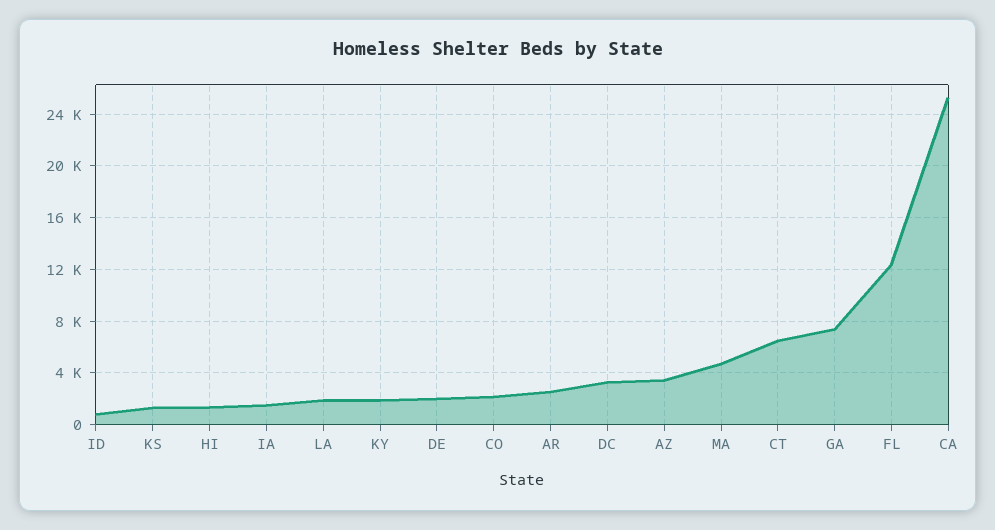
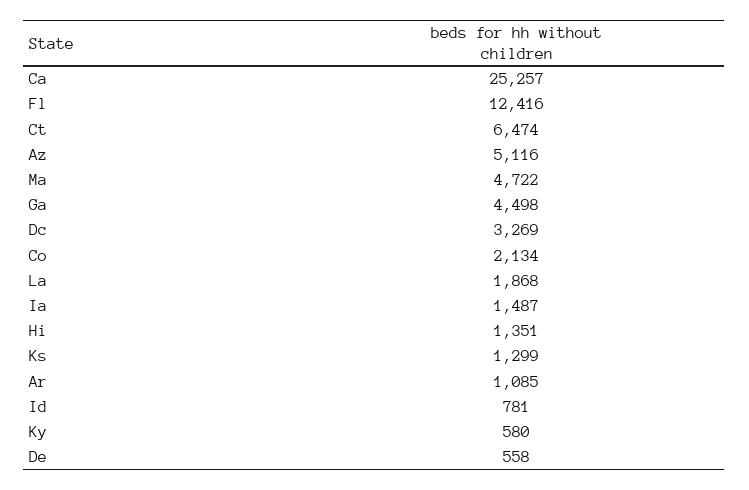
KY: 2000 -> 580
DE: 2000 -> 558
AR: 2500 -> 1085
AZ: 3500 -> 5116
GA: 7500 -> 4498

